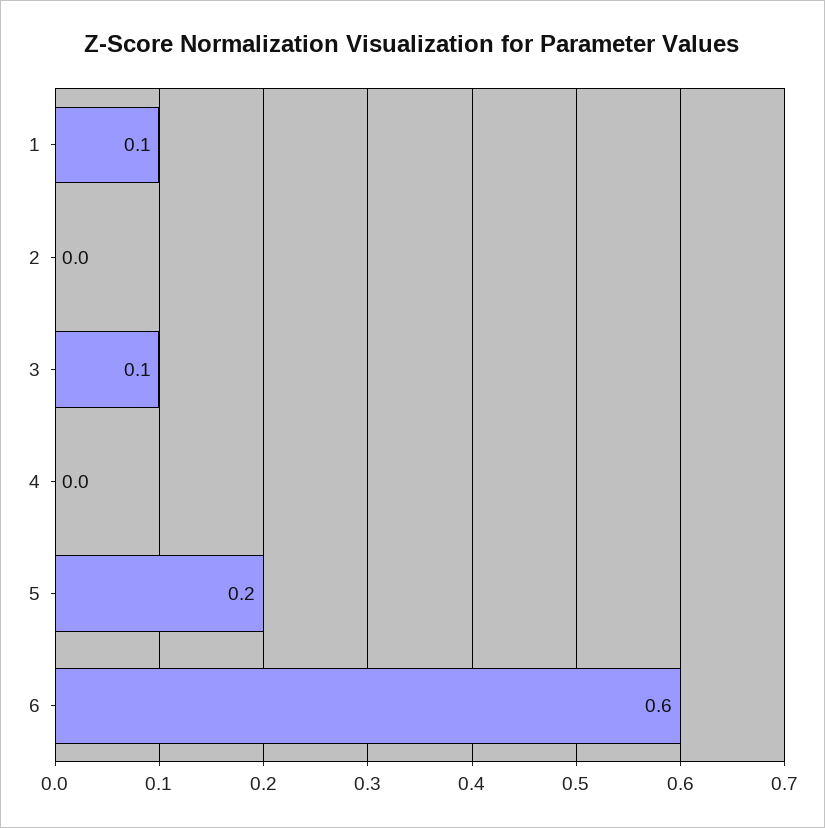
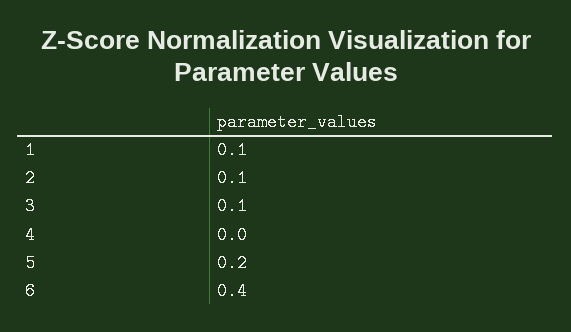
2: 0 -> 0.1
6: 0.6 -> 0.4

